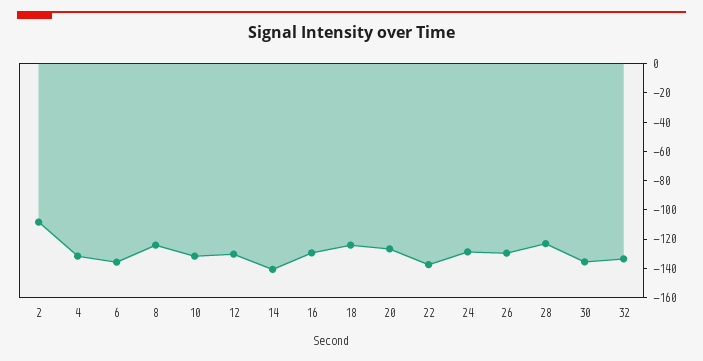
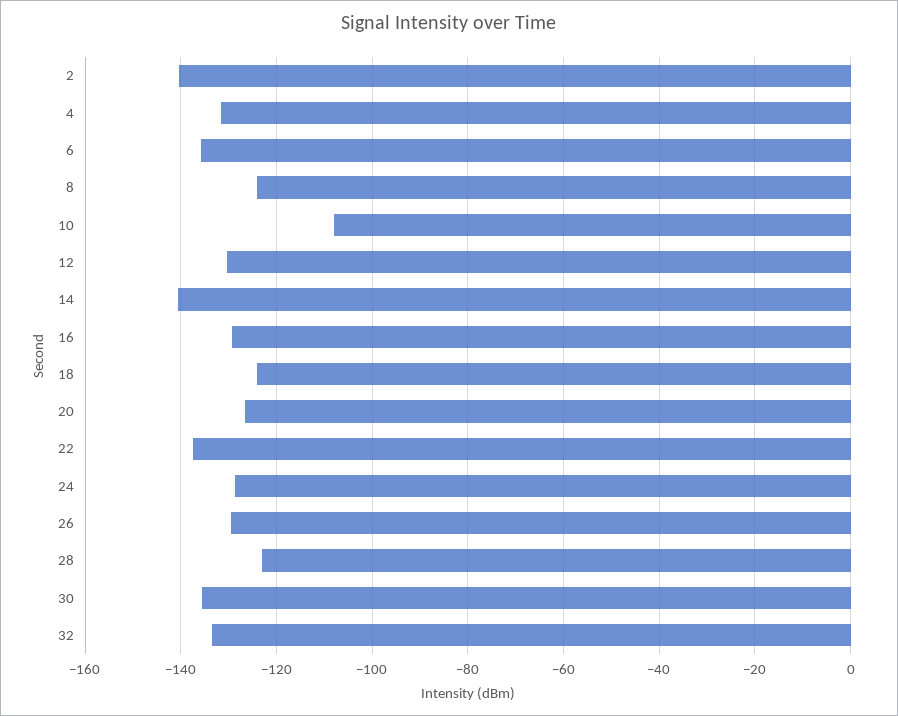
2: -110 -> -140
10: -130 -> -108

